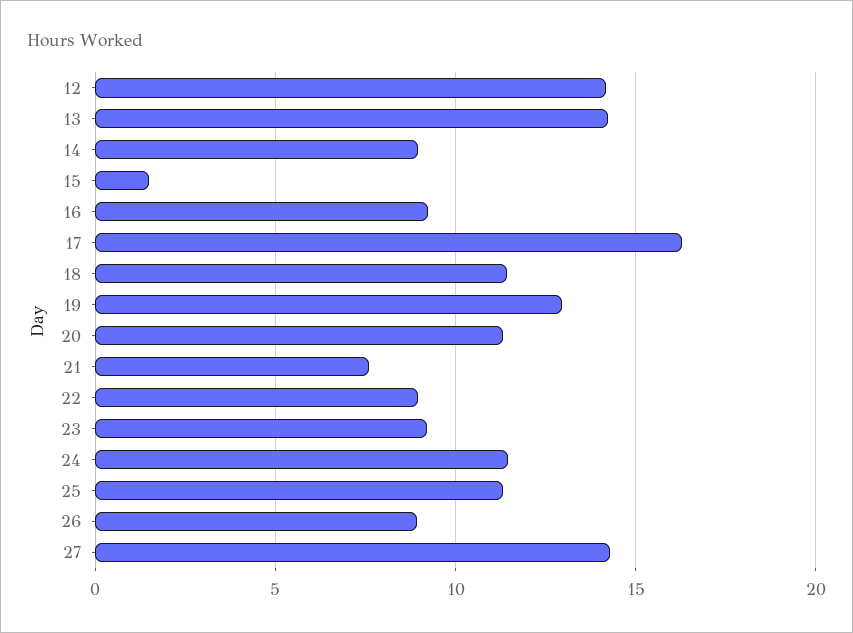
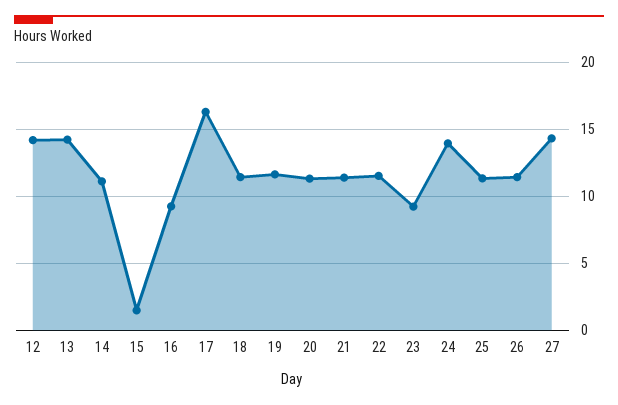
14: 9 -> 11
19: 13 -> 11.5
21: 7.5 -> 11.5
22: 9 -> 11.5
24: 11.5 -> 14
26: 9 -> 11.5

